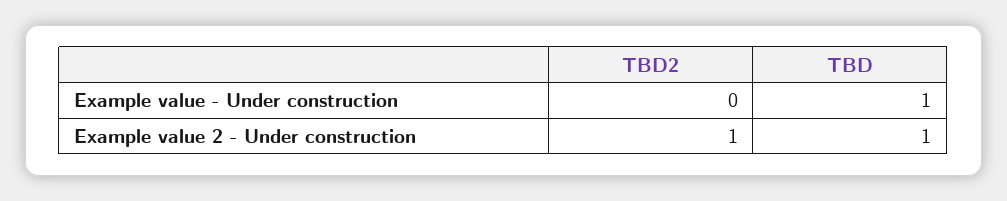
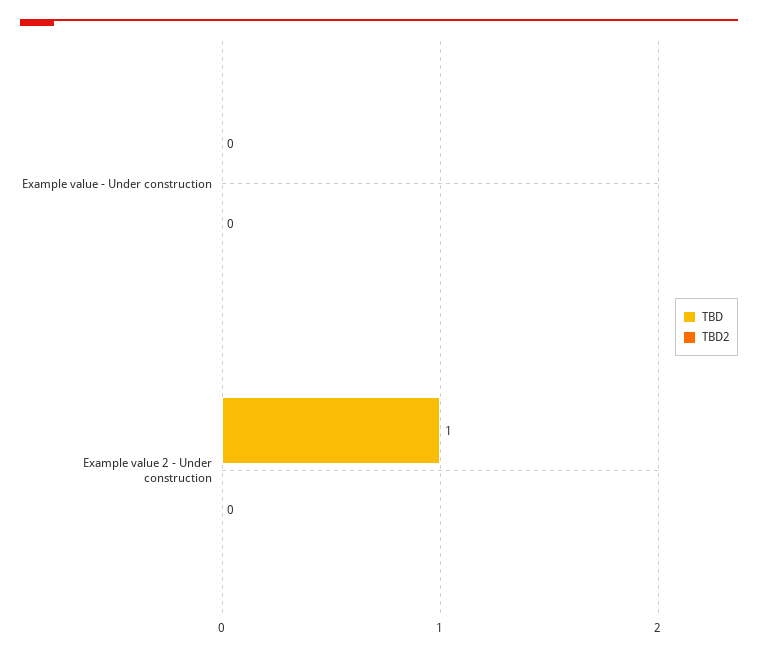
TBD, Example value - Under construction: 1 -> 0
TBD2, Example value 2 - Under construction: 1 -> 0

